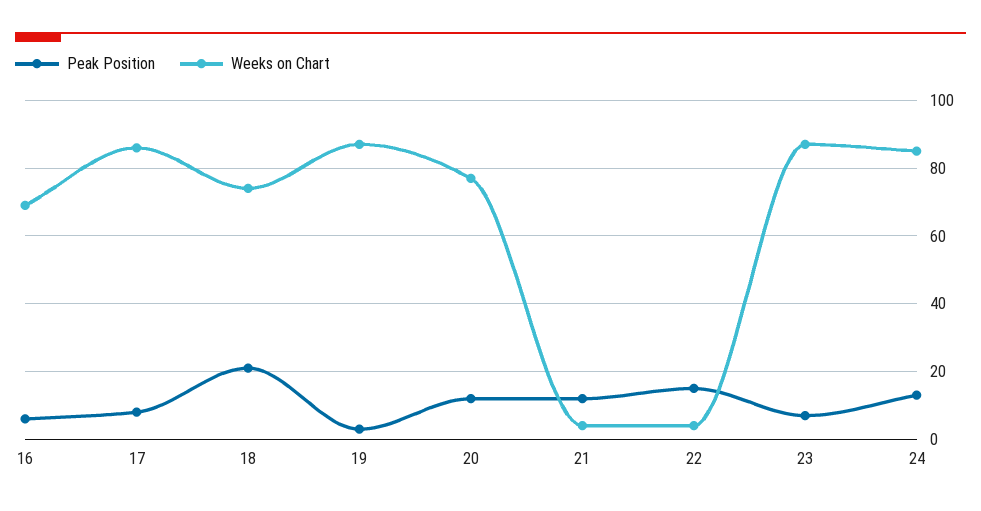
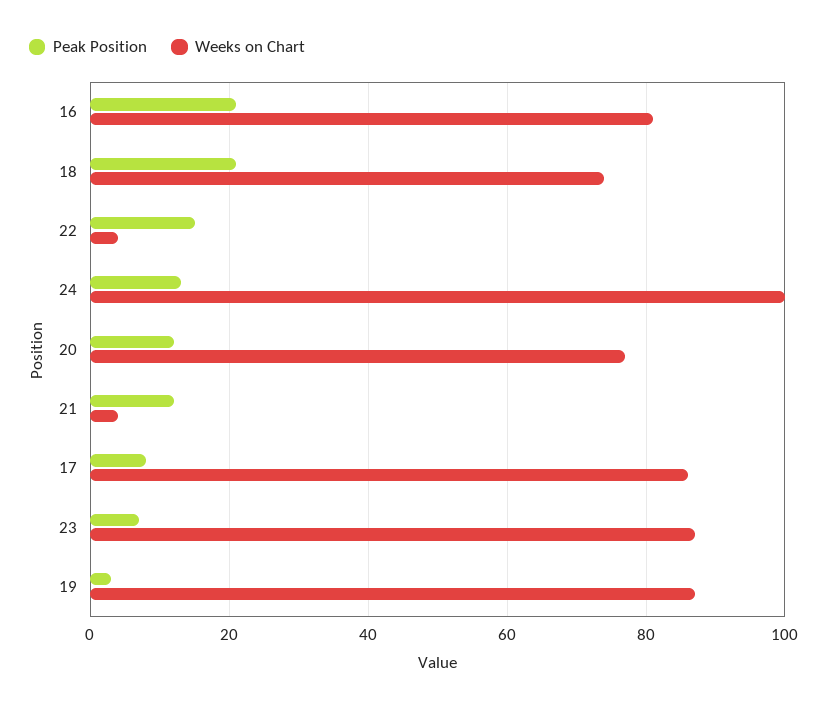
Peak Position, 16: 5 -> 20
Weeks on Chart, 16: 70 -> 80
Weeks on Chart, 24: 85 -> 100

